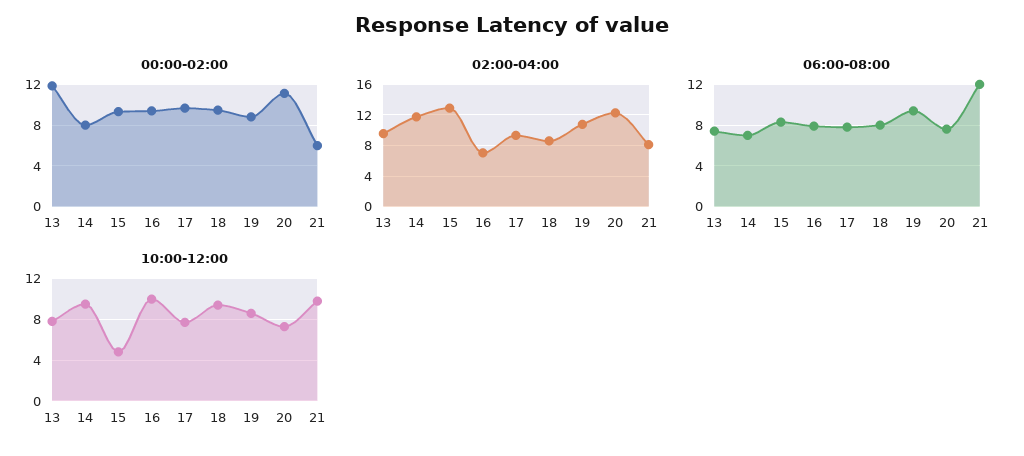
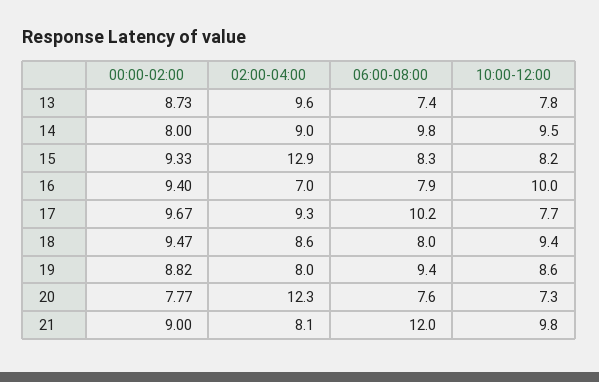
00:00-02:00, 13: 12 -> 8.73
00:00-02:00, 20: 11 -> 7.77
00:00-02:00, 21: 6 -> 9
02:00-04:00, 14: 12 -> 9
02:00-04:00, 19: 11 -> 8
06:00-08:00, 14: 7 -> 9.8
06:00-08:00, 17: 8 -> 10.2
10:00-12:00, 15: 5 -> 8.2

